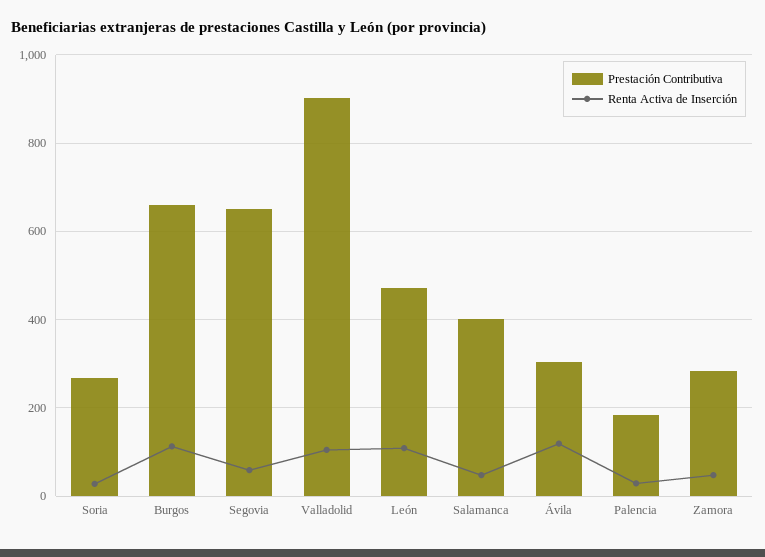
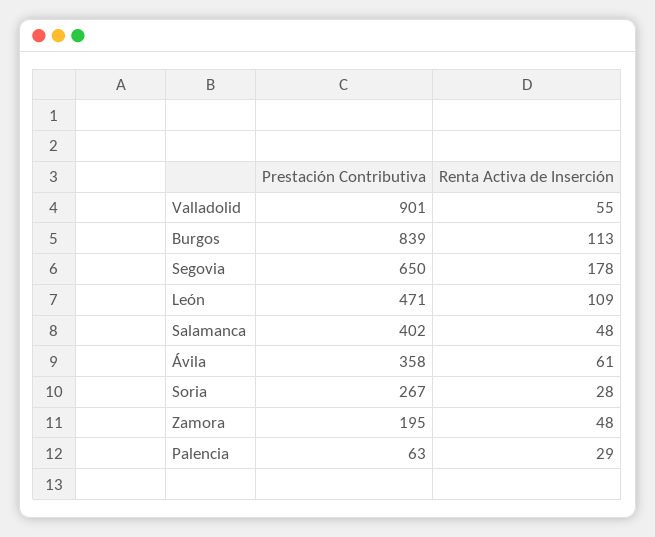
Prestación Contributiva, Burgos: 660 -> 839
Renta Activa de Inserción, Segovia: 60 -> 178
Renta Activa de Inserción, Valladolid: 100 -> 55
Prestación Contributiva, Ávila: 300 -> 358
Renta Activa de Inserción, Ávila: 120 -> 61
Prestación Contributiva, Palencia: 180 -> 63
Prestación Contributiva, Zamora: 280 -> 195

